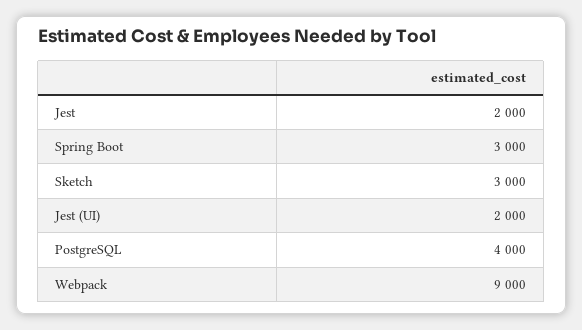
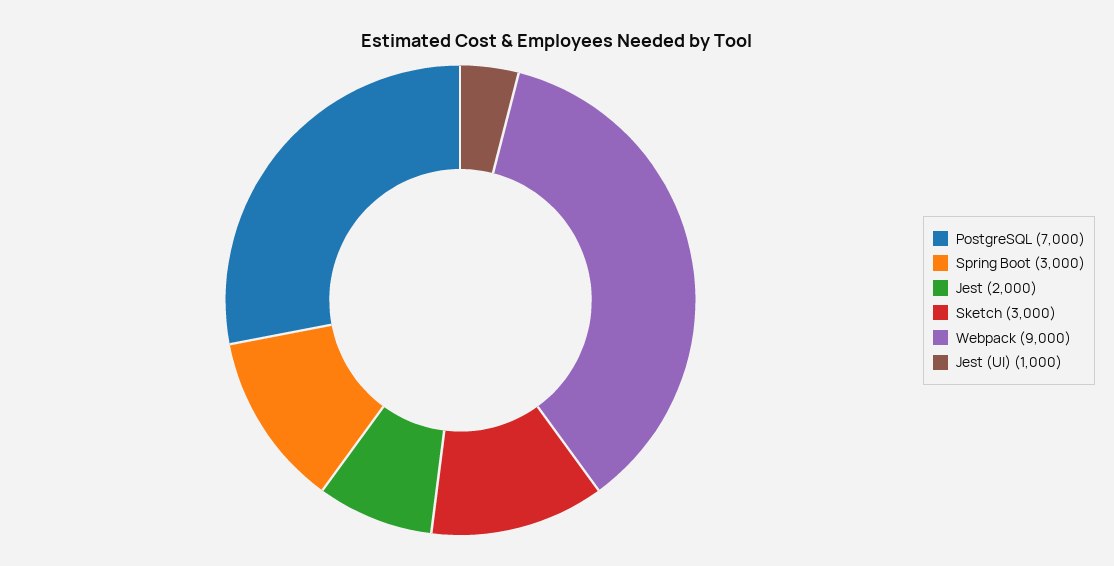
Jest (UI): 2000 -> 1000
PostgreSQL: 4000 -> 7000

